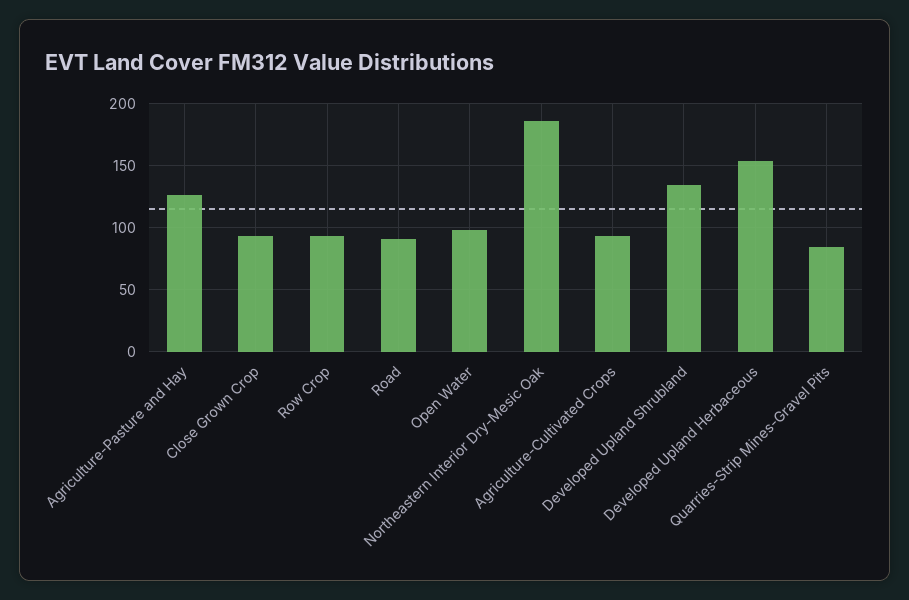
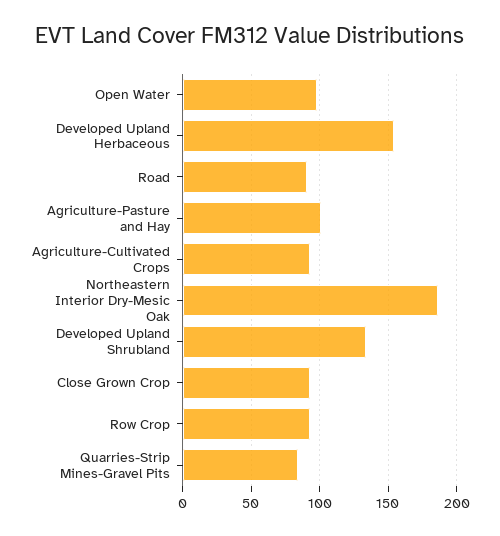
Agriculture-Pasture and Hay: 125 -> 100

